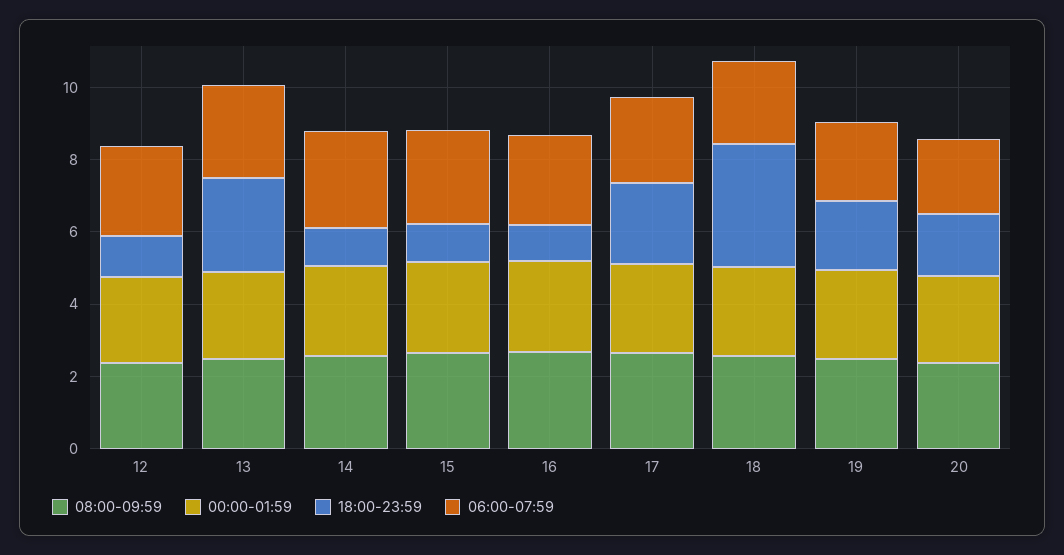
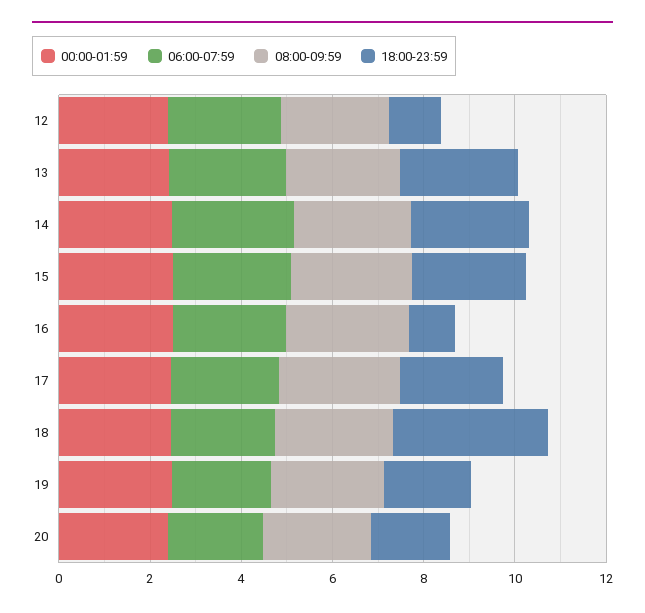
18:00-23:59, 14: 1 -> 2.5
18:00-23:59, 15: 1 -> 2.5

